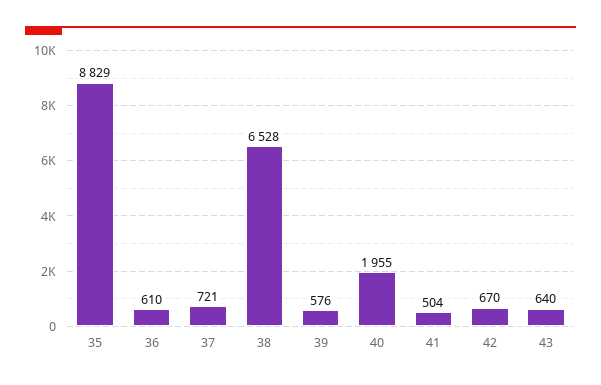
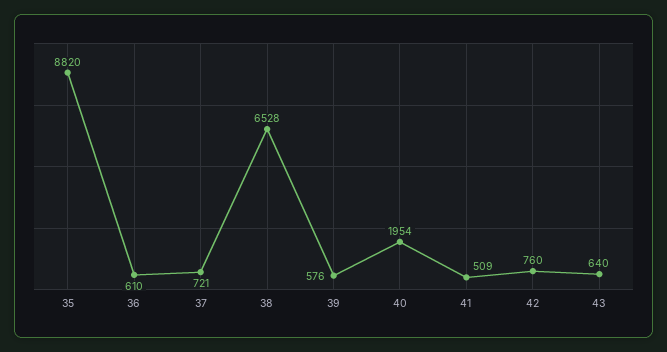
35: 8829 -> 8820
40: 1955 -> 1954
41: 504 -> 509
42: 670 -> 760

